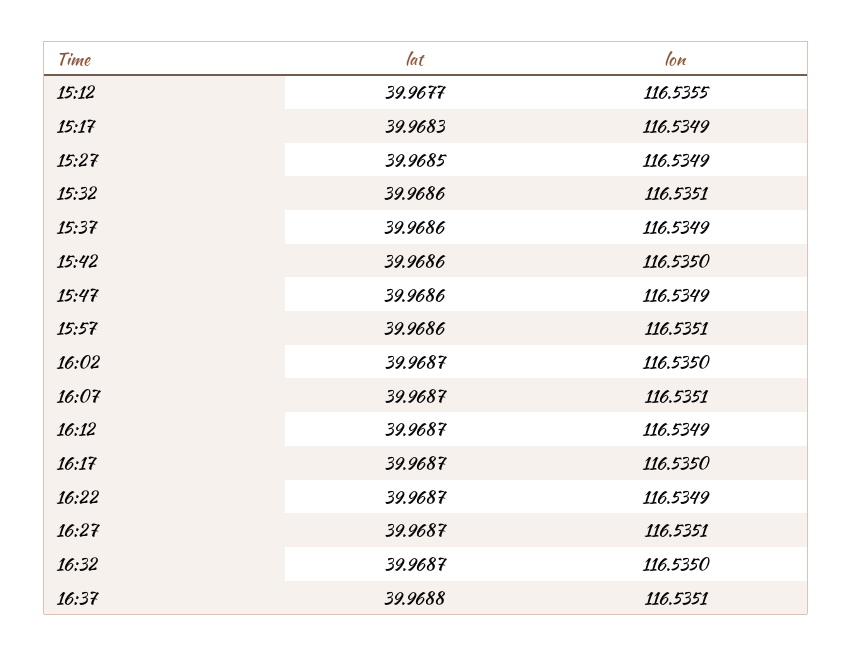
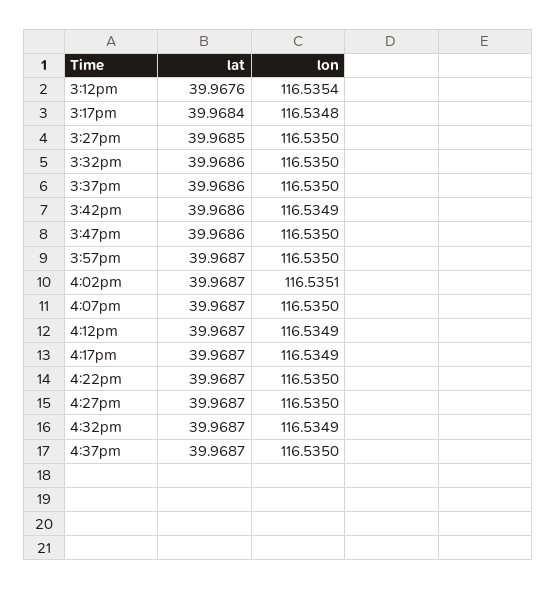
lat, 15:12: 39.9677 -> 39.9676
lon, 15:12: 116.5355 -> 116.5354
lat, 15:17: 39.9683 -> 39.9684
lon, 15:17: 116.5349 -> 116.5348
lon, 15:27: 116.5349 -> 116.535
lon, 15:32: 116.5351 -> 116.535
lon, 15:37: 116.5349 -> 116.535
lon, 15:42: 116.535 -> 116.5349
lon, 15:47: 116.5349 -> 116.535
lat, 15:57: 39.9686 -> 39.9687
lon, 15:57: 116.5351 -> 116.535
lon, 16:02: 116.535 -> 116.5351
lon, 16:07: 116.5351 -> 116.535
lon, 16:17: 116.535 -> 116.5349
lon, 16:22: 116.5349 -> 116.535
lon, 16:27: 116.5351 -> 116.535
lon, 16:32: 116.535 -> 116.5349
lat, 16:37: 39.9688 -> 39.9687
lon, 16:37: 116.5351 -> 116.535

